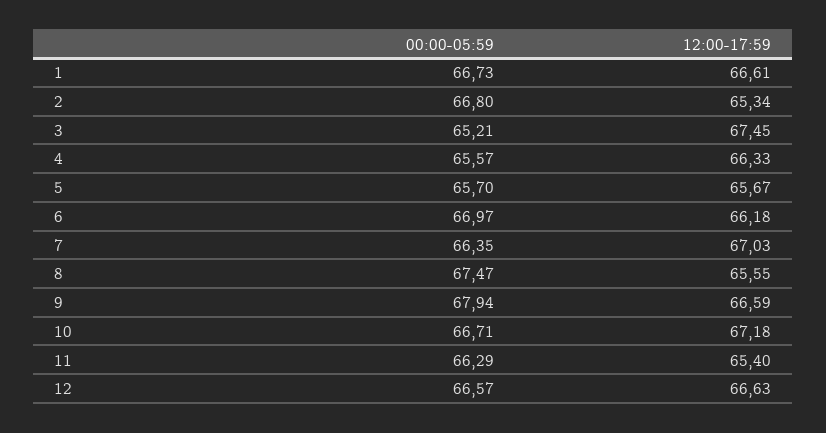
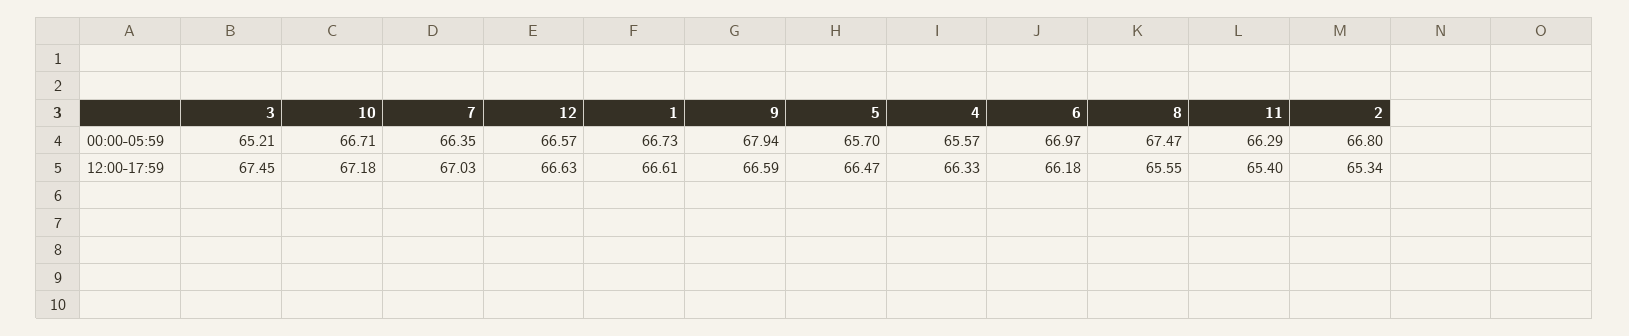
12:00-17:59, 5: 65.67 -> 66.47

